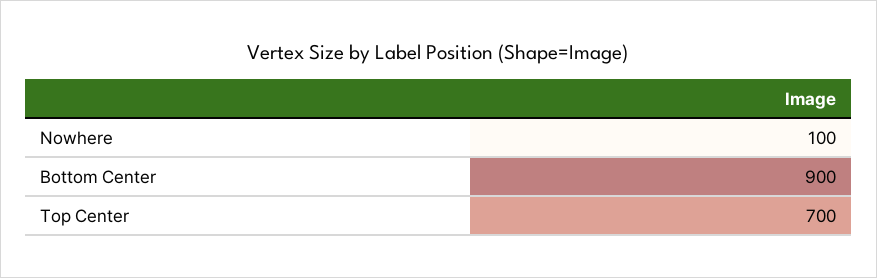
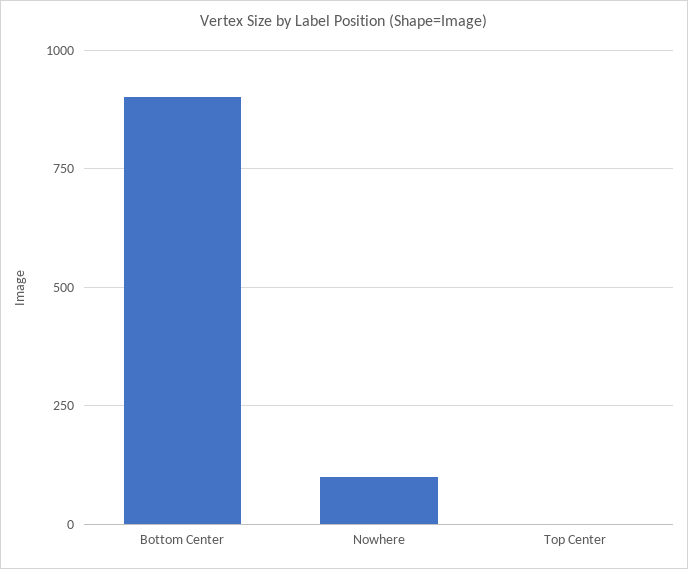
Top Center: 700 -> 0

